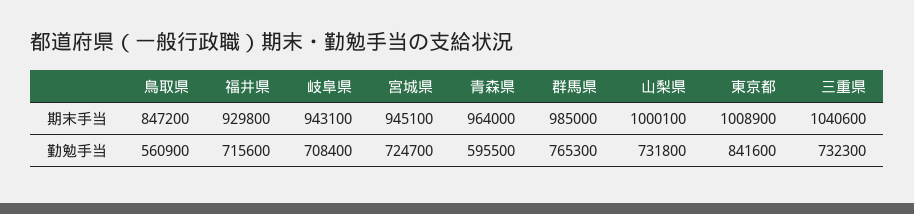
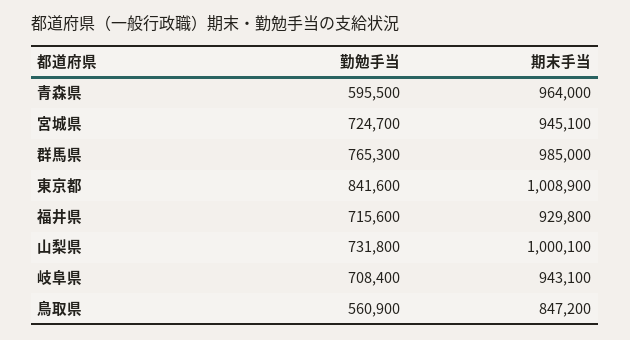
三重県, 期末手当: 1040600 -> none
三重県, 勤勉手当: 732300 -> none

